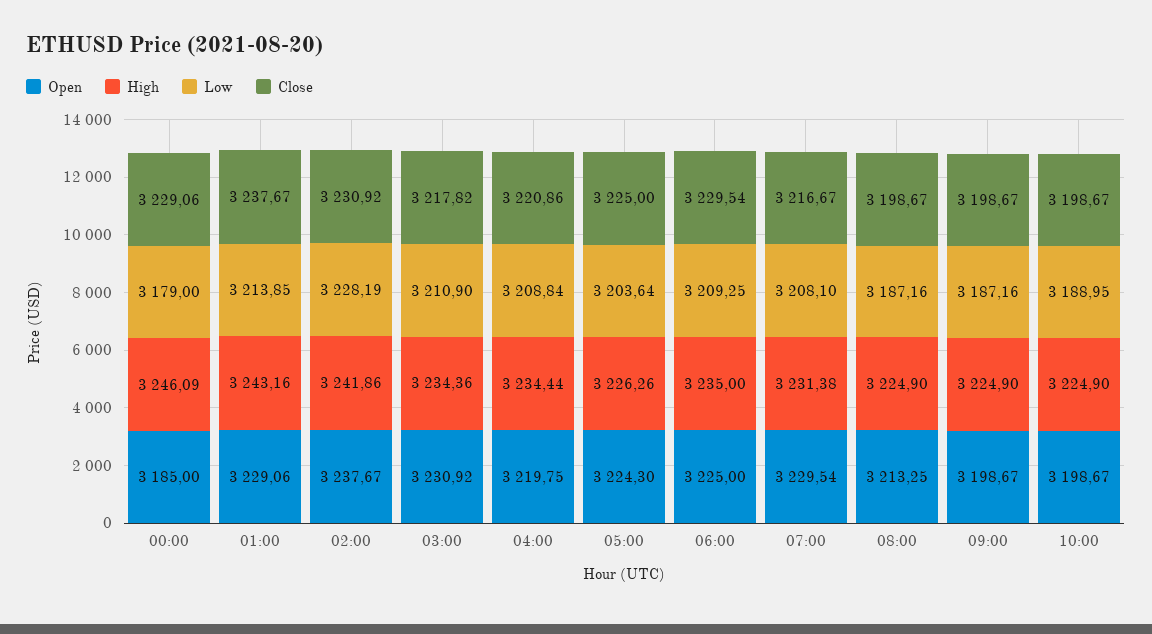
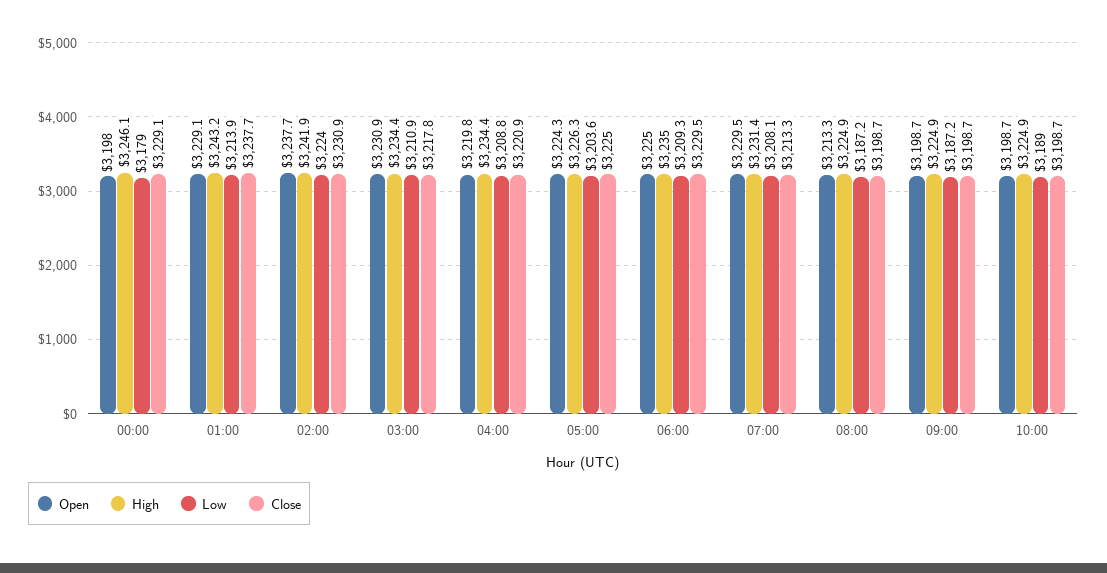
Open, 00:00: 3185 -> 3198
Low, 02:00: 3228.19 -> 3224
Close, 07:00: 3216.67 -> 3213.3

